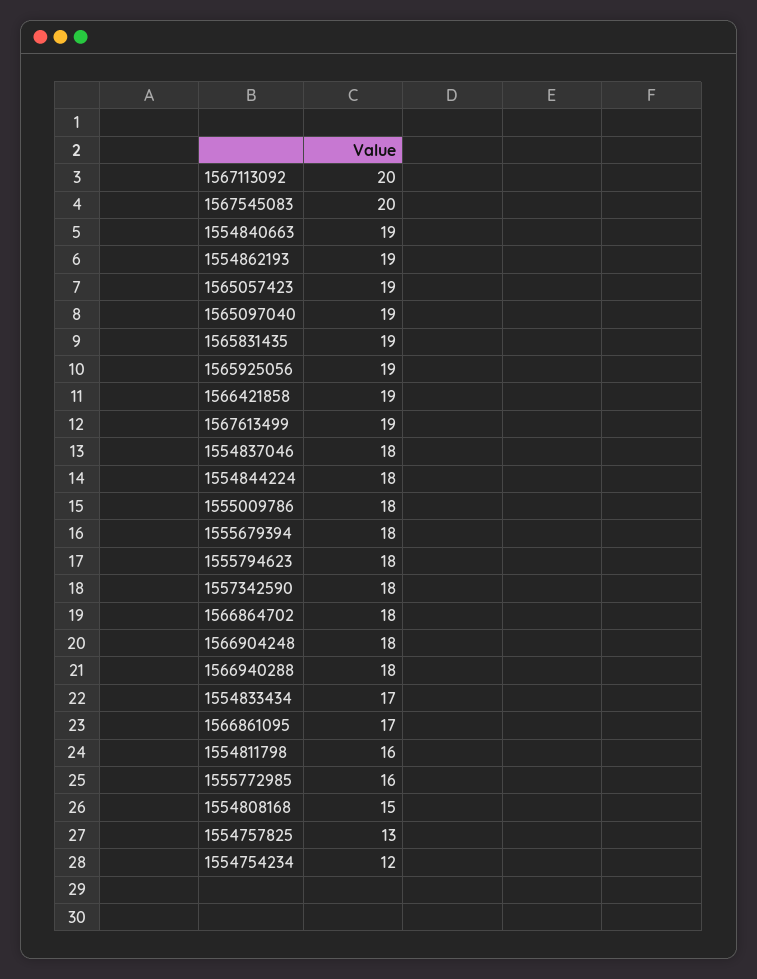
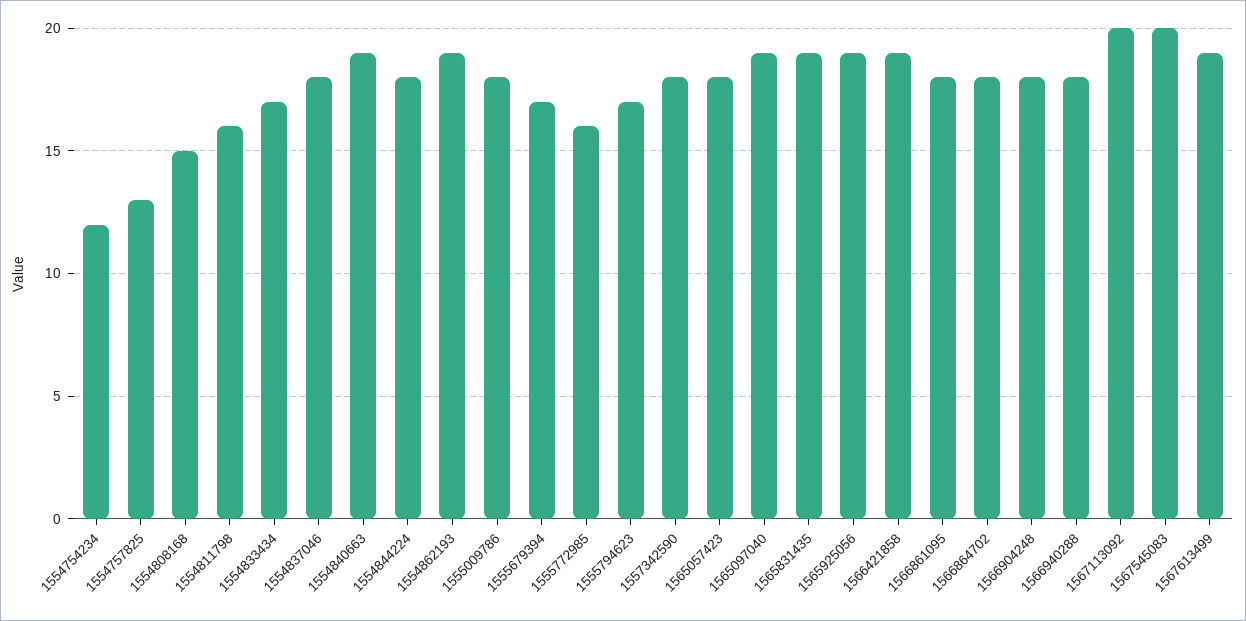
1565057423: 19 -> 18
1555679394: 18 -> 17
1555794623: 18 -> 17
1566861095: 17 -> 18

